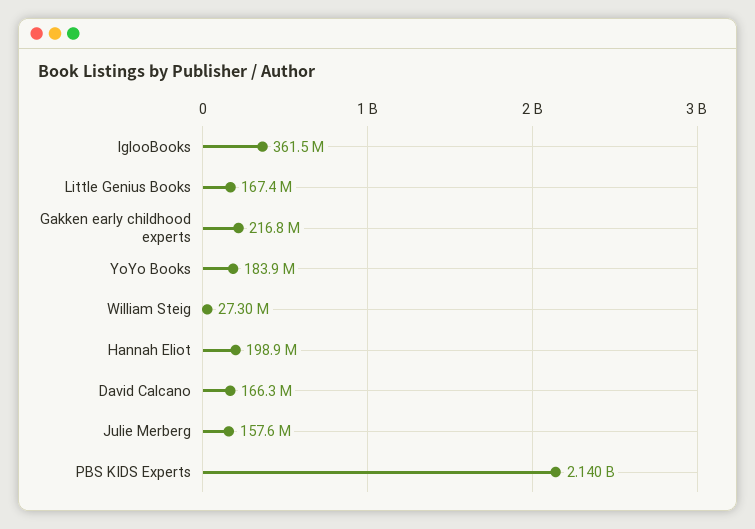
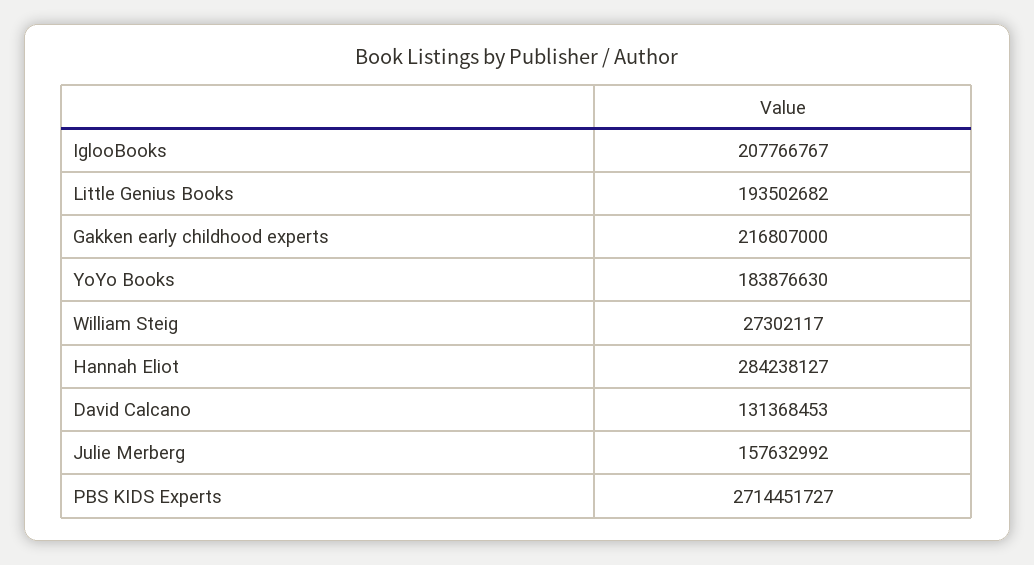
IglooBooks: 361500000 -> 207766767
Little Genius Books: 167400000 -> 193502682
Hannah Eliot: 198900000 -> 284238127
David Calcano: 166300000 -> 131368453
PBS KIDS Experts: 2140000000 -> 2714451727

